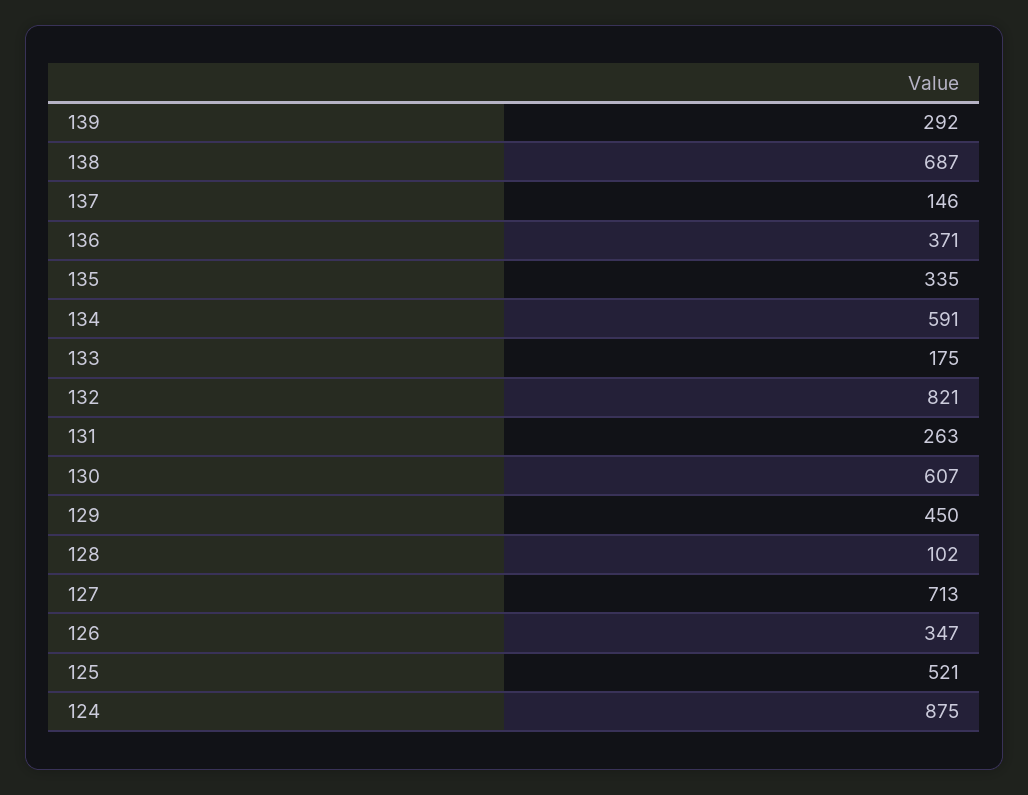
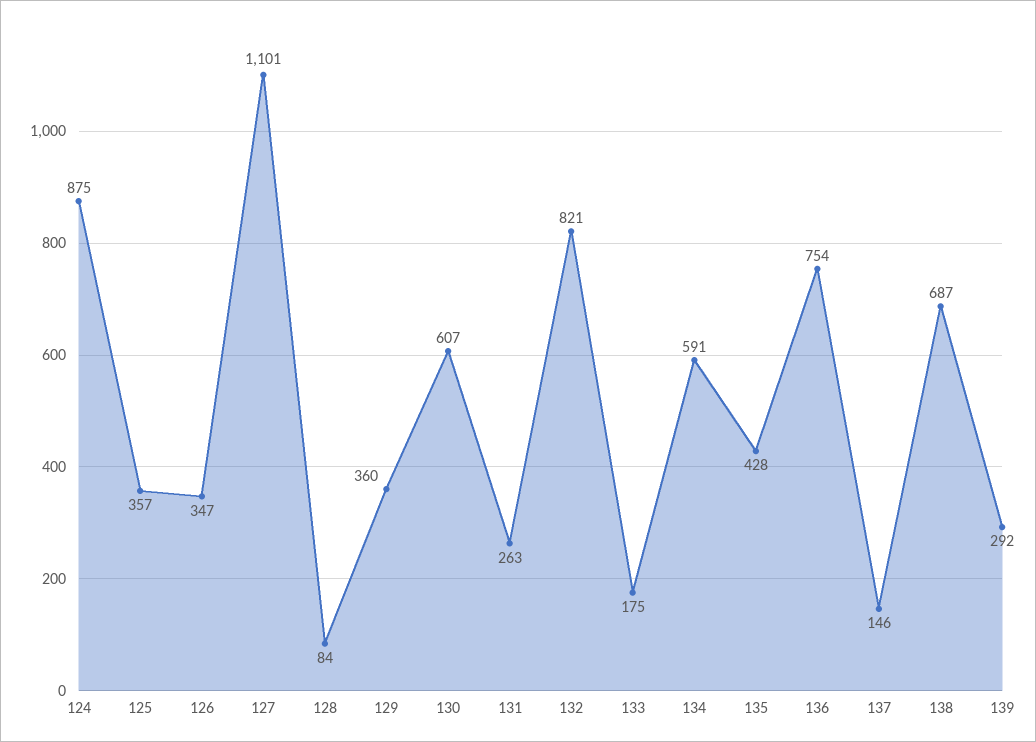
136: 371 -> 754
135: 335 -> 428
129: 450 -> 360
128: 102 -> 84
127: 713 -> 1101
125: 521 -> 357

